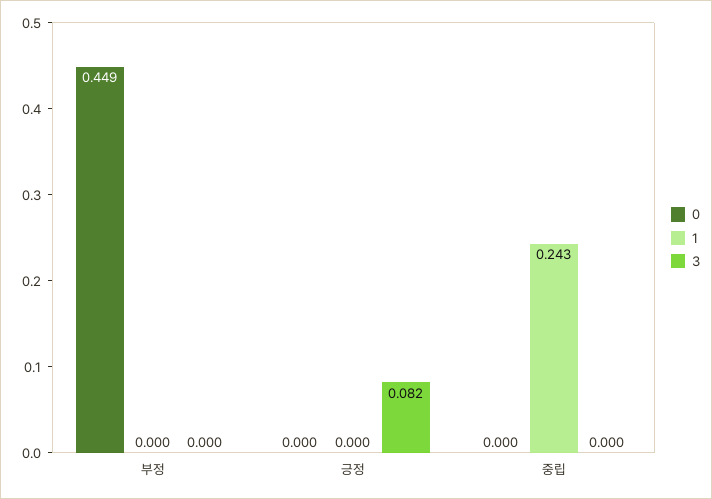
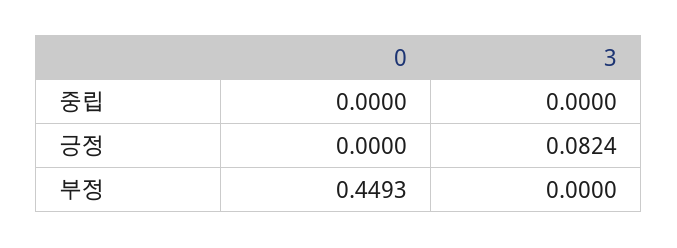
1, 부정: 0 -> none
1, 긍정: 0 -> none
1, 중립: 0.243 -> none

